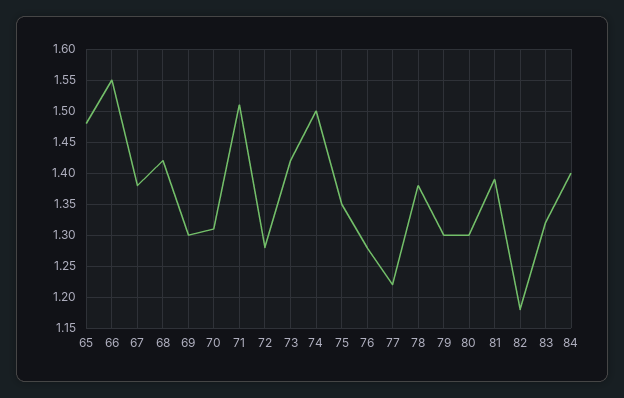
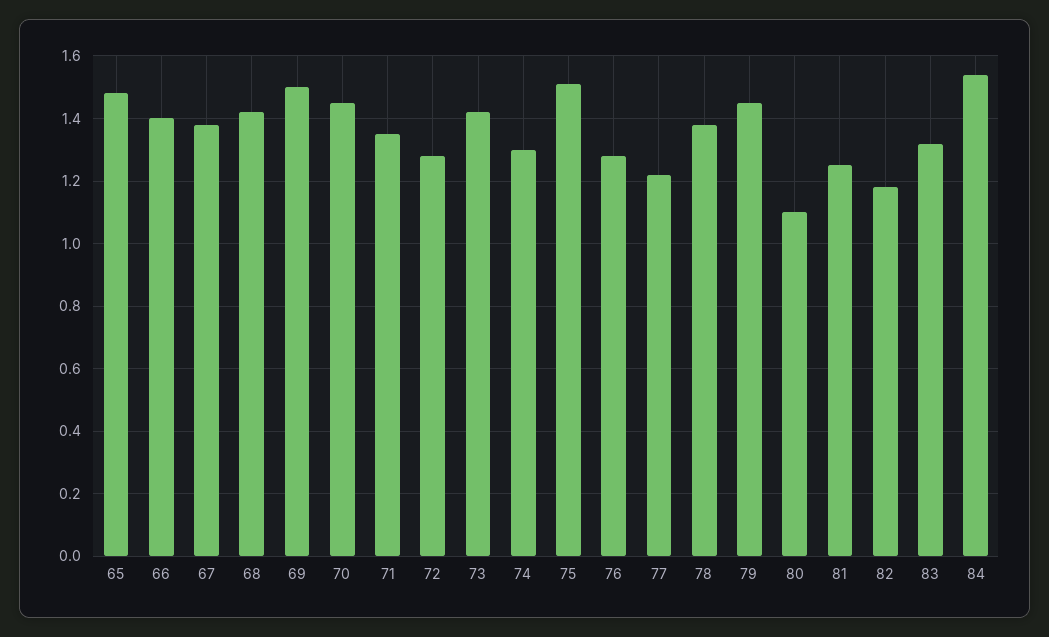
66: 1.55 -> 1.4
69: 1.3 -> 1.5
70: 1.31 -> 1.45
71: 1.51 -> 1.35
74: 1.5 -> 1.3
75: 1.35 -> 1.5
79: 1.3 -> 1.45
80: 1.3 -> 1.1
81: 1.39 -> 1.25
84: 1.4 -> 1.55

